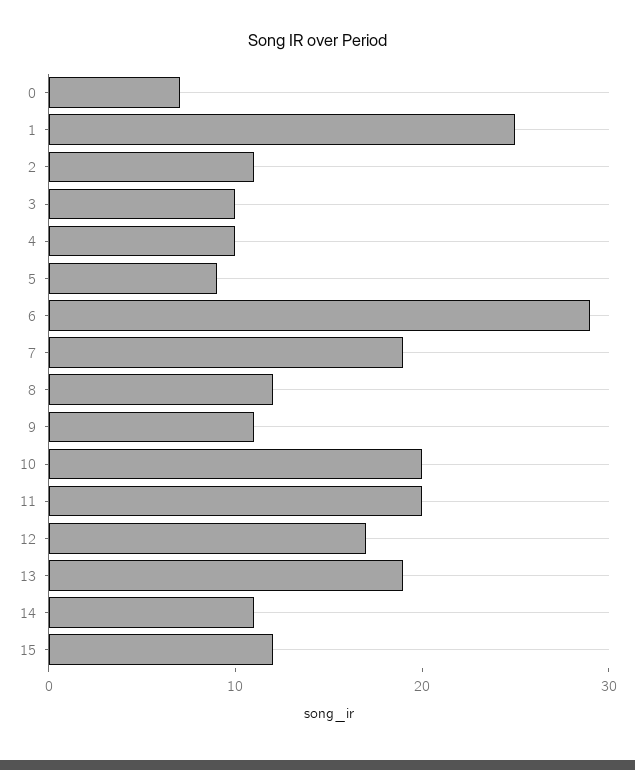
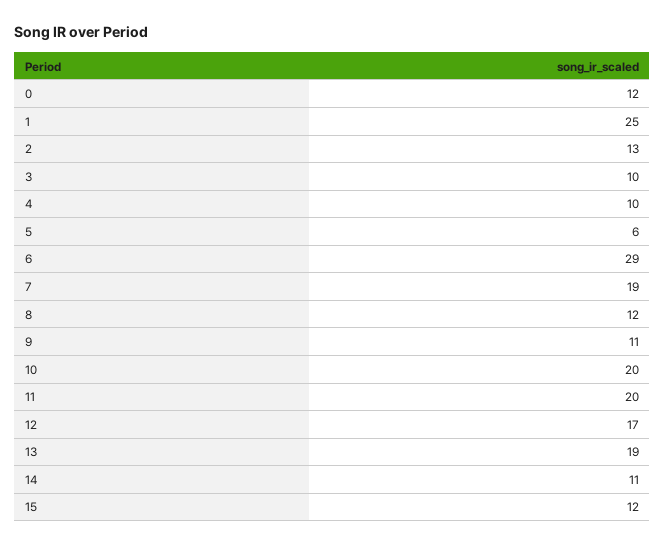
0: 7 -> 12
2: 11 -> 13
5: 9 -> 6

